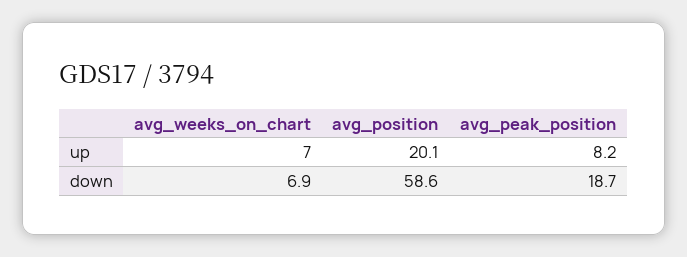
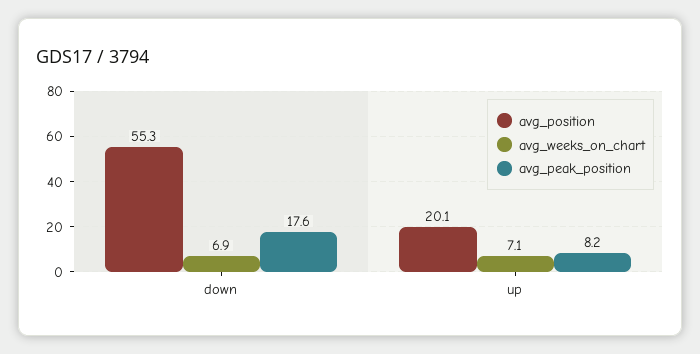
avg_weeks_on_chart, up: 7 -> 7.1
avg_position, down: 58.6 -> 55.3
avg_peak_position, down: 18.7 -> 17.6

